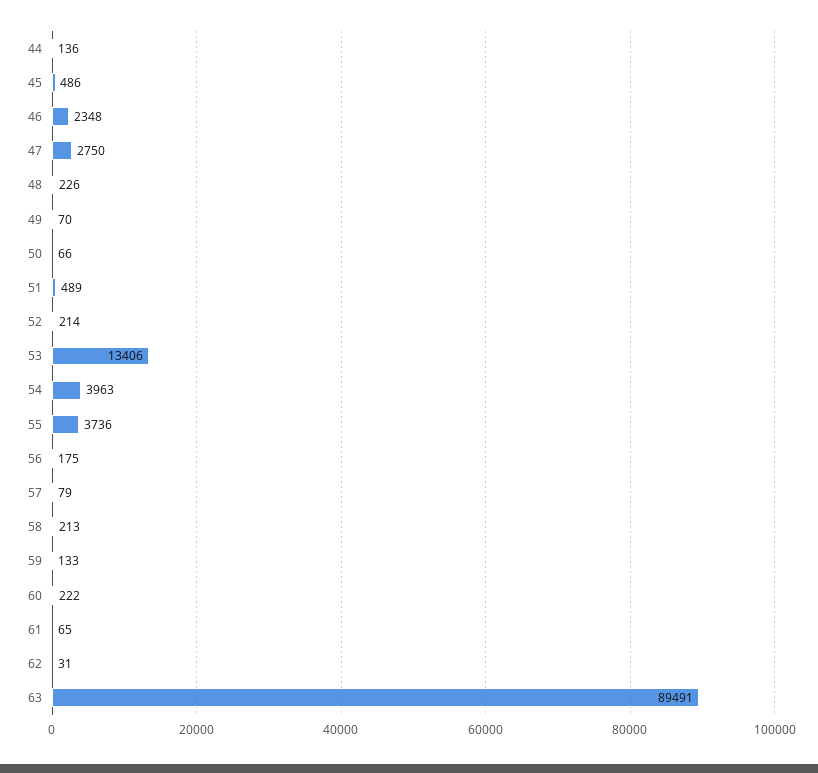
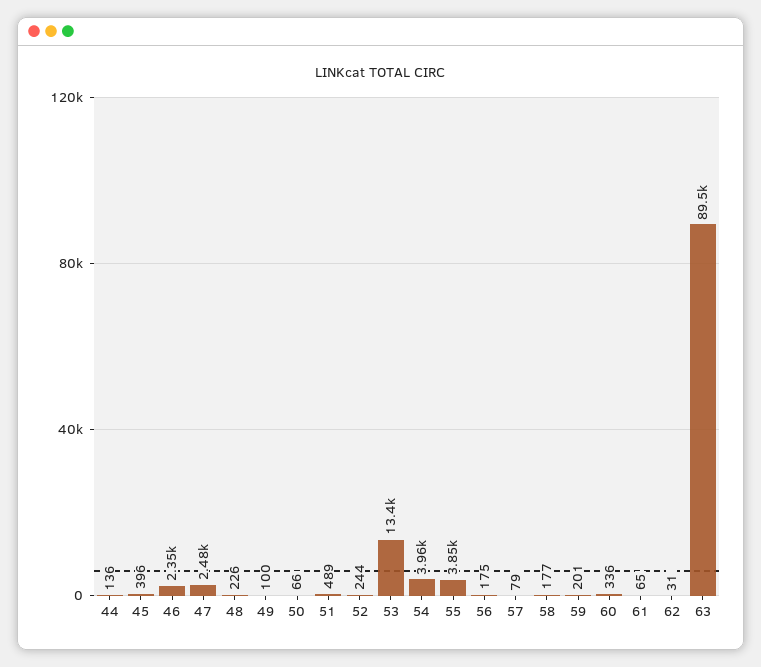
45: 486 -> 396
47: 2750 -> 2480
49: 70 -> 100
52: 214 -> 244
55: 3736 -> 3850
58: 213 -> 177
59: 133 -> 201
60: 222 -> 336

